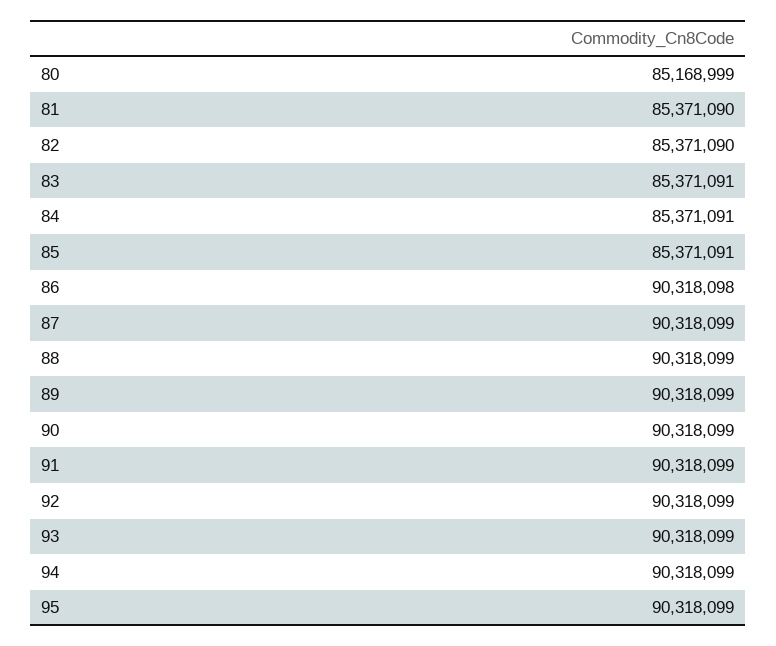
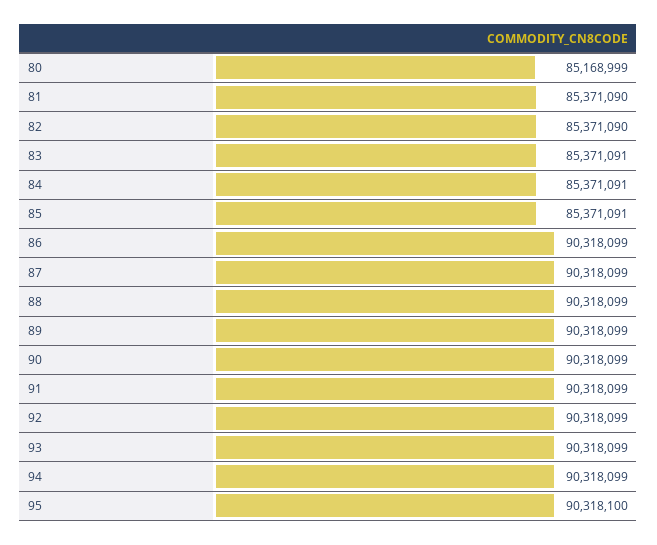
86: 90318098 -> 90318099
95: 90318099 -> 90318100

